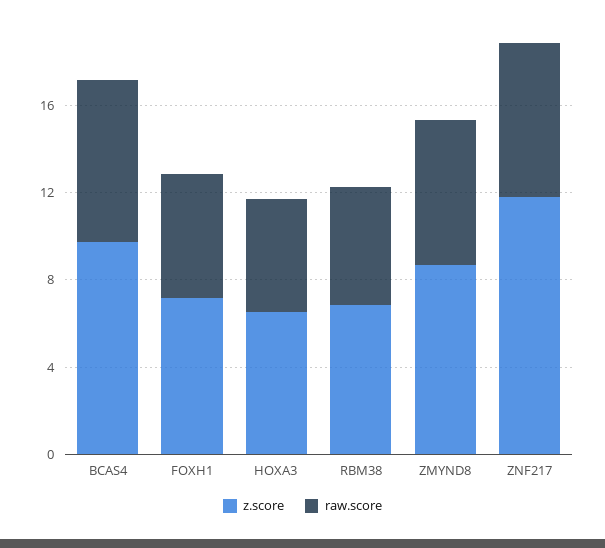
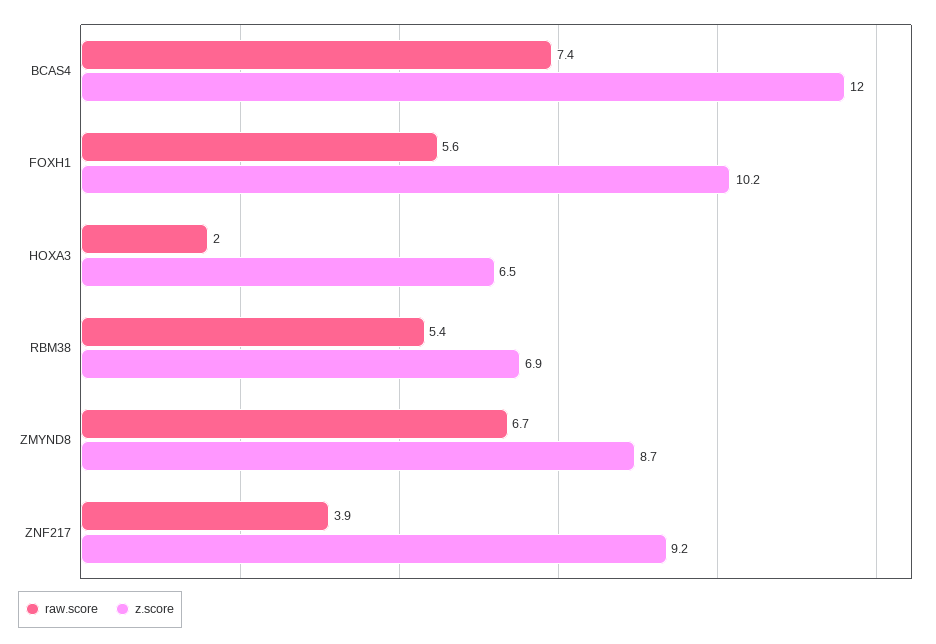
z.score, BCAS4: 10 -> 12
z.score, FOXH1: 7 -> 10.2
raw.score, HOXA3: 5 -> 2
z.score, ZNF217: 12 -> 9.2
raw.score, ZNF217: 7 -> 3.9

